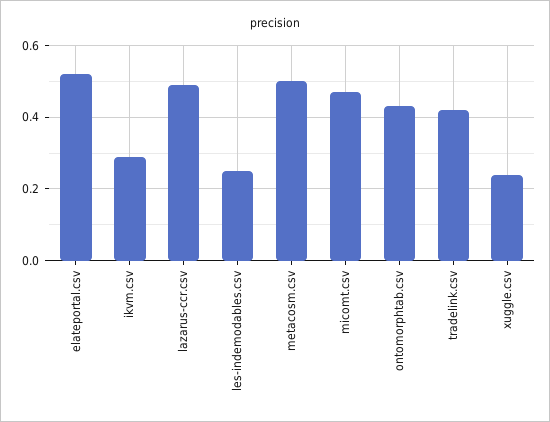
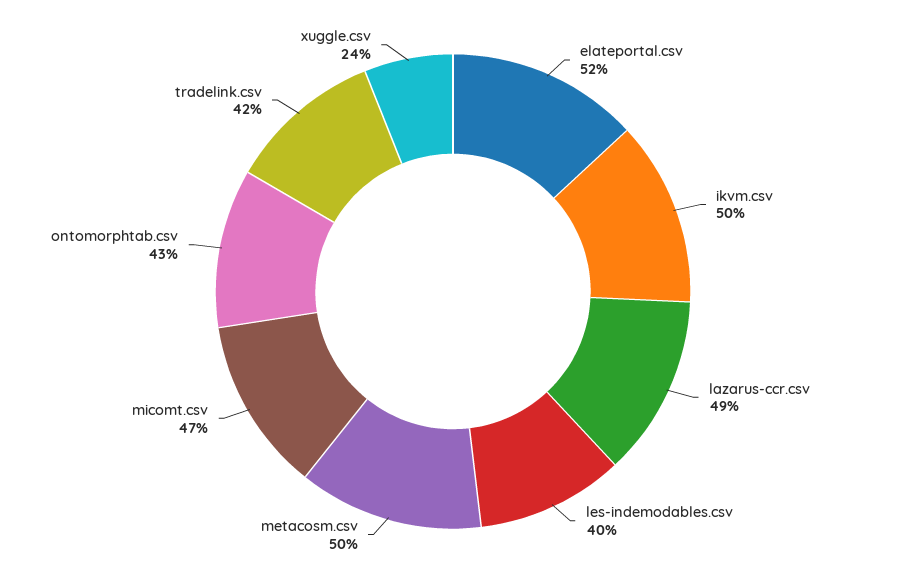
ikvm.csv: 0.3 -> 0.5
les-indemodables.csv: 0.25 -> 0.4

